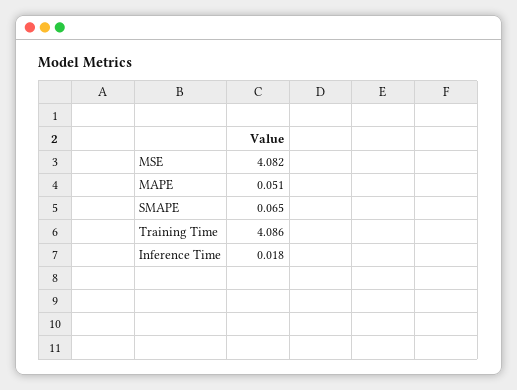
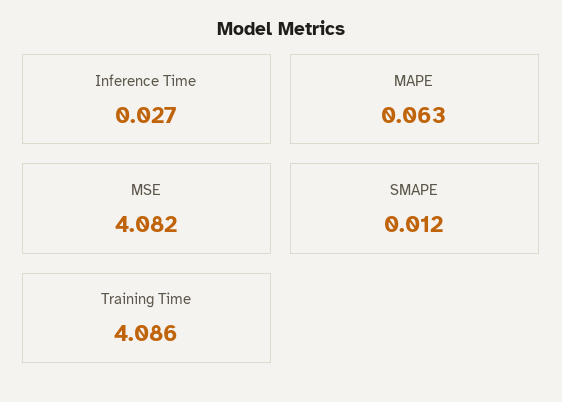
MAPE: 0.051 -> 0.063
SMAPE: 0.065 -> 0.012
Inference Time: 0.018 -> 0.027

